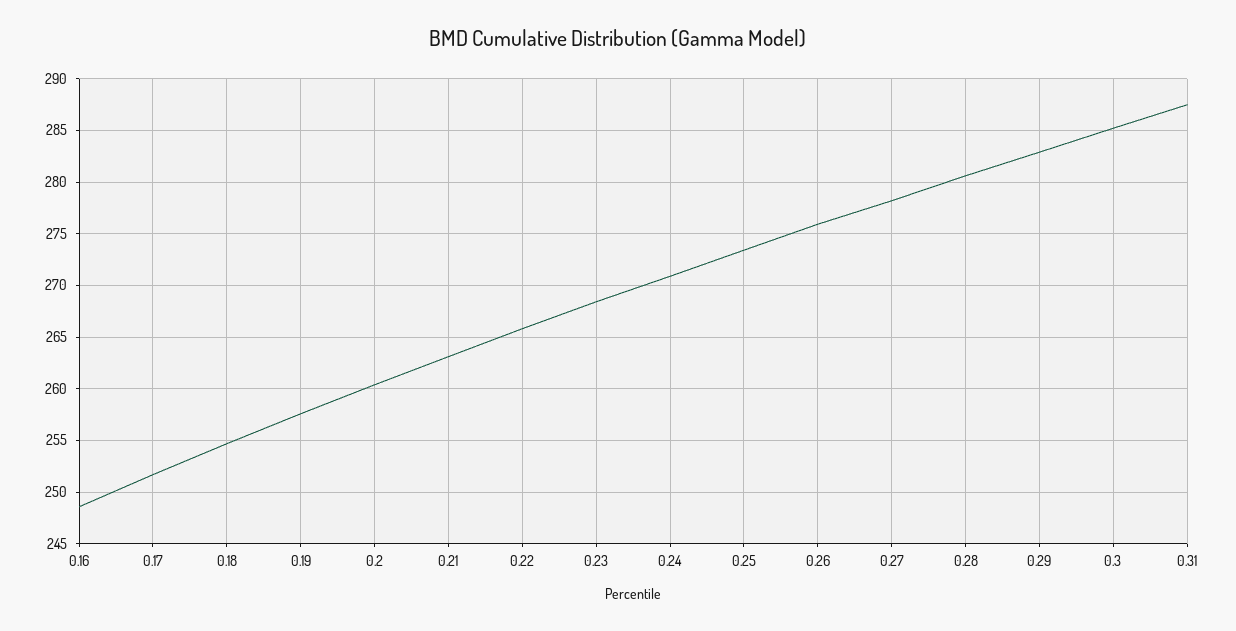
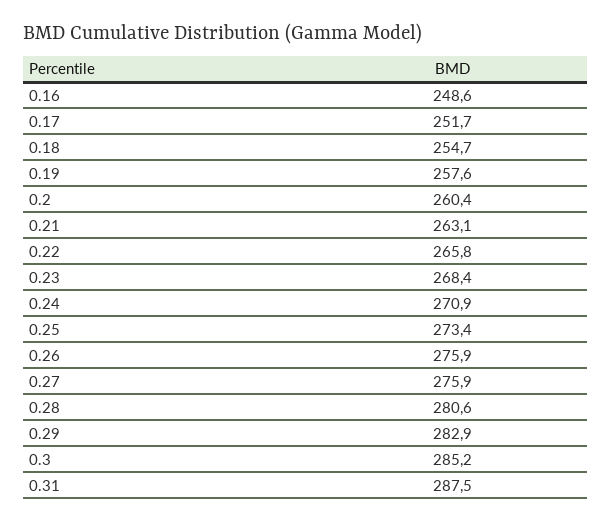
0.27: 278 -> 275.9

